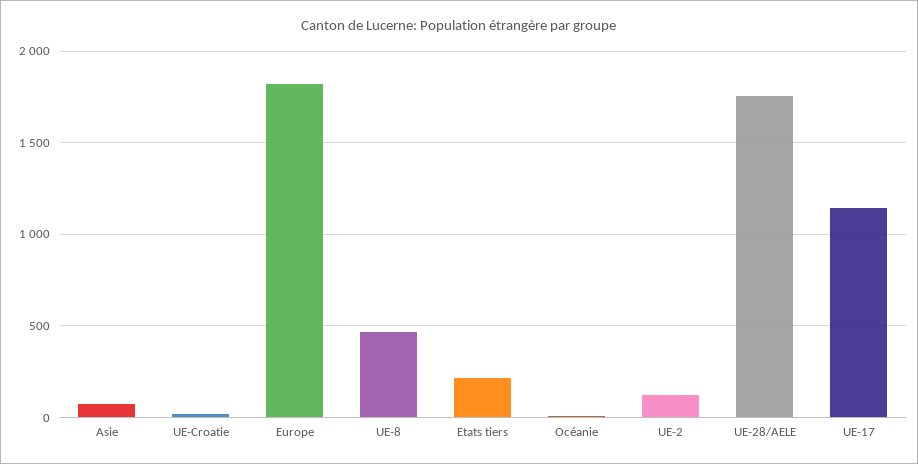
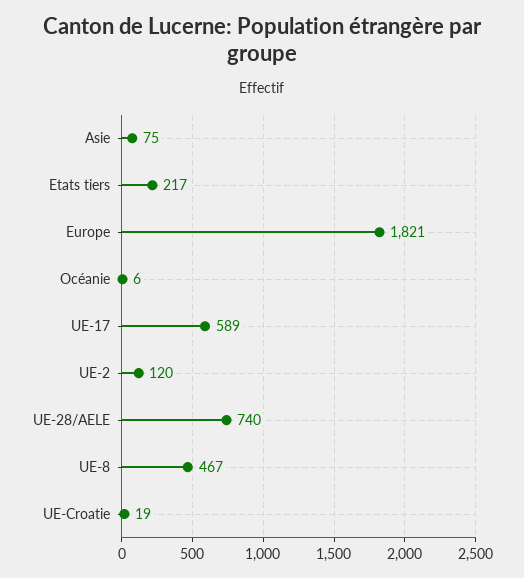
UE-28/AELE: 1750 -> 740
UE-17: 1150 -> 589

